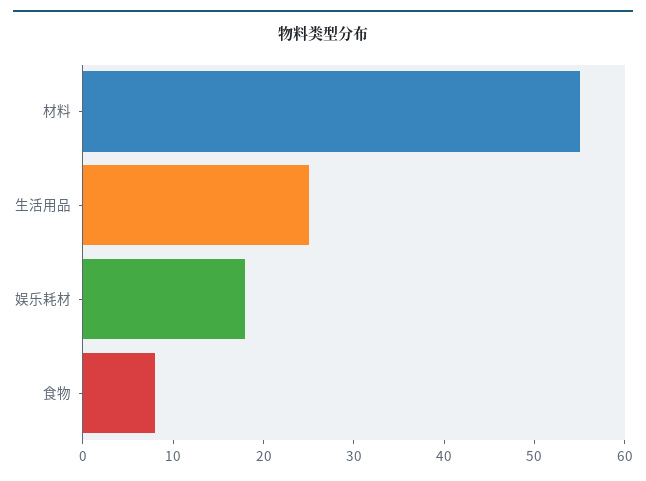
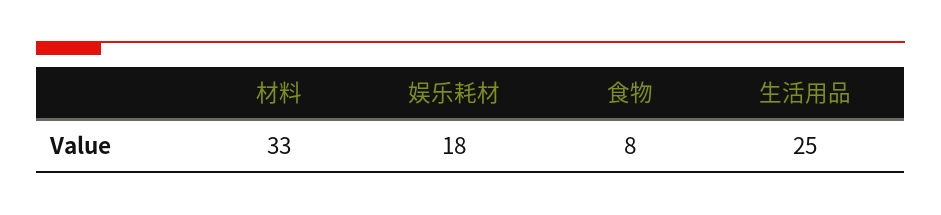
材料: 55 -> 33

